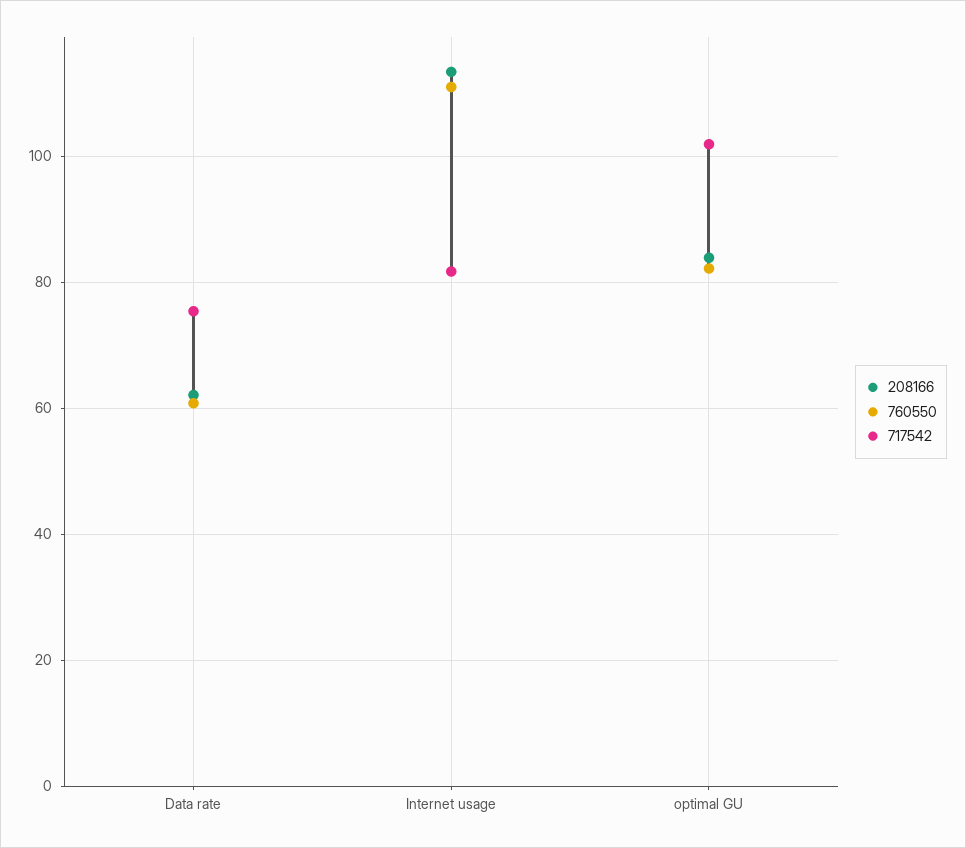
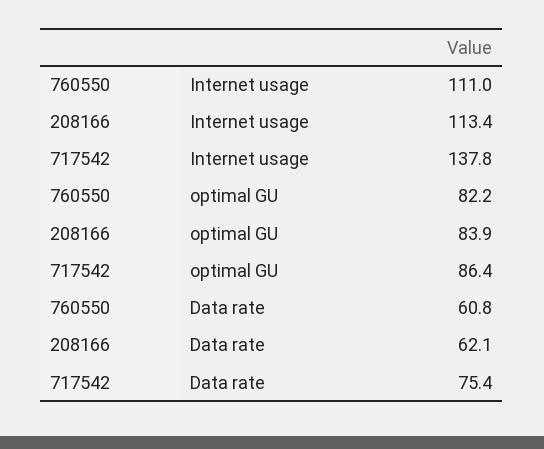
717542, Internet usage: 82 -> 137.8
717542, optimal GU: 102 -> 86.4

